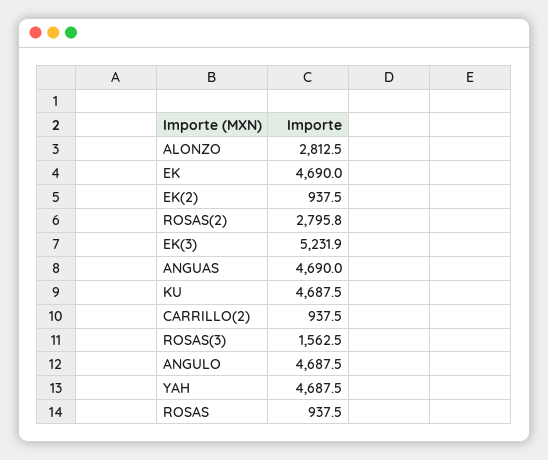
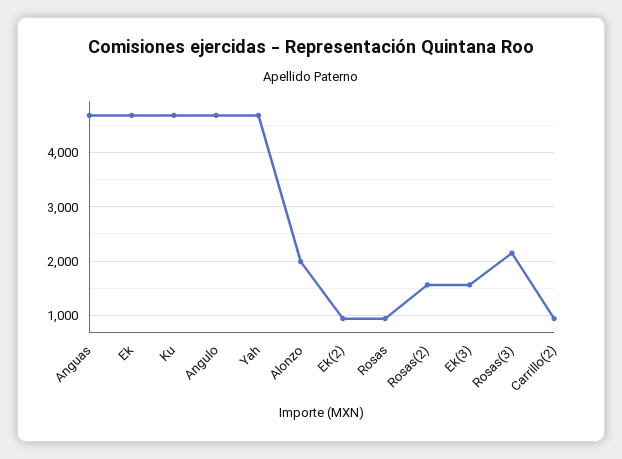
ALONZO: 2812.5 -> 2000
ROSAS(2): 2795.8 -> 1600
EK(3): 5231.9 -> 1600
ROSAS(3): 1562.5 -> 2200

